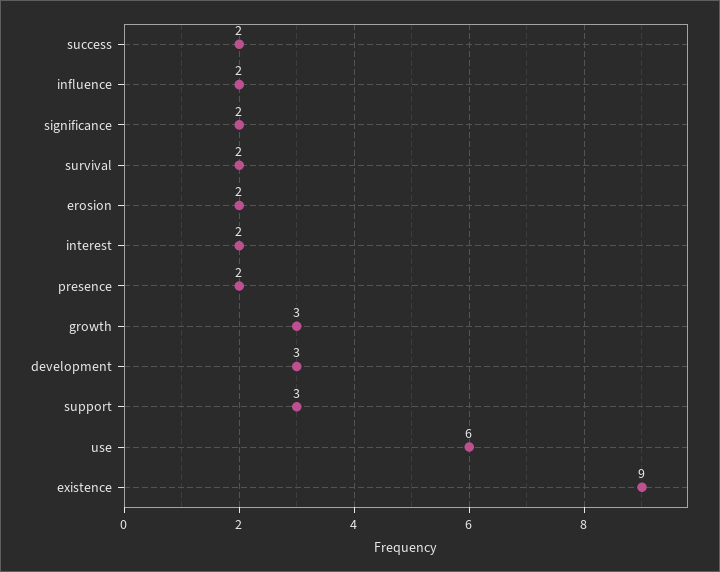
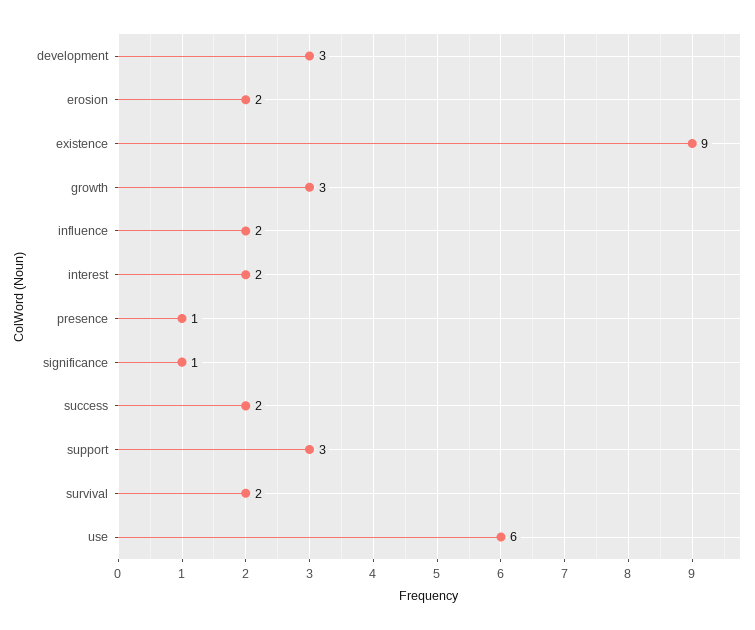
significance: 2 -> 1
presence: 2 -> 1

